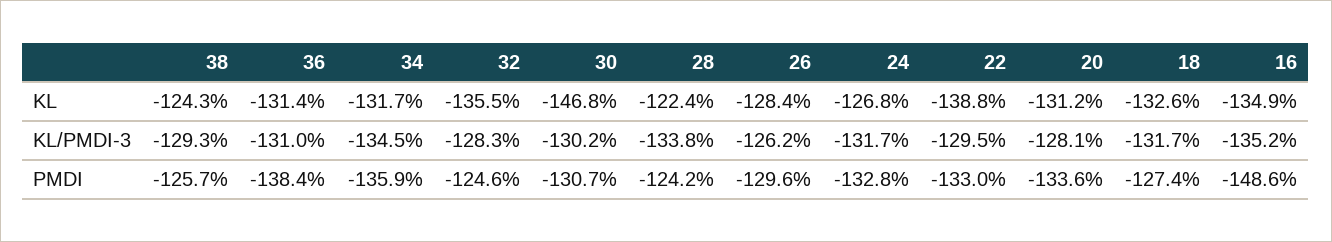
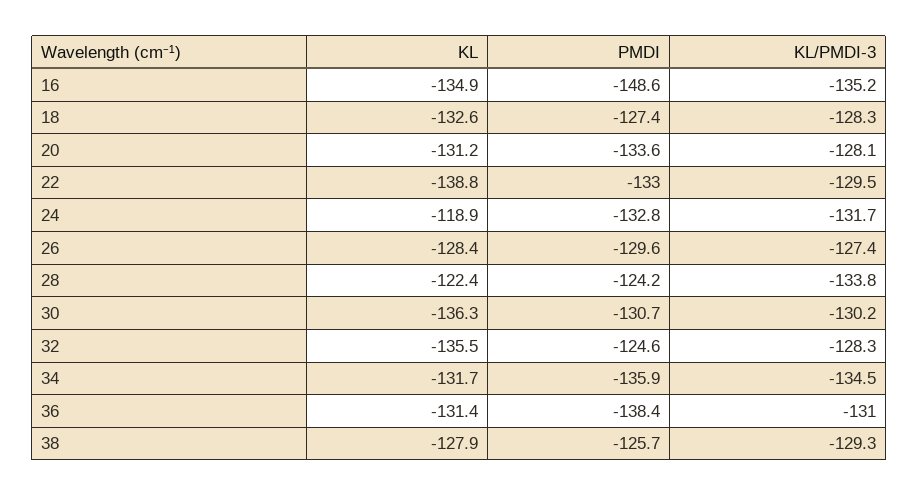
38, KL: -124.3 -> -127.9
30, KL: -146.8 -> -136.3
24, KL: -126.8 -> -118.9
26, KL/PMDI-3: -126.2 -> -127.4
18, KL/PMDI-3: -131.7 -> -128.3

